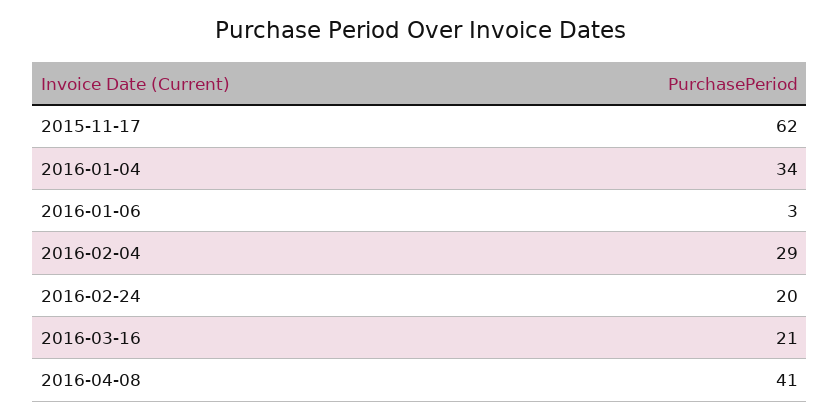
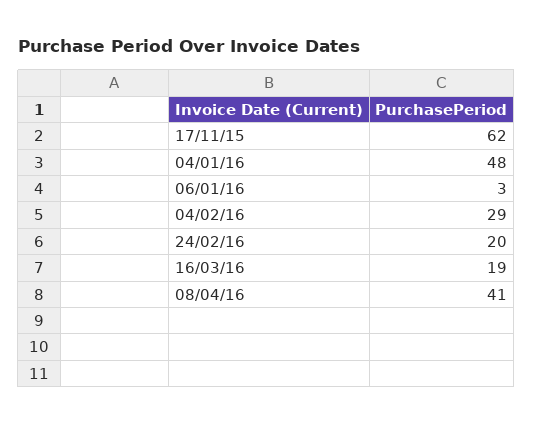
2016-01-04: 34 -> 48
2016-03-16: 21 -> 19

